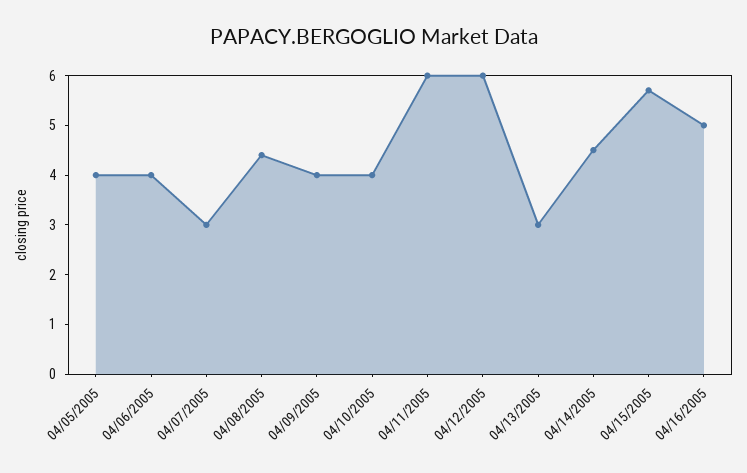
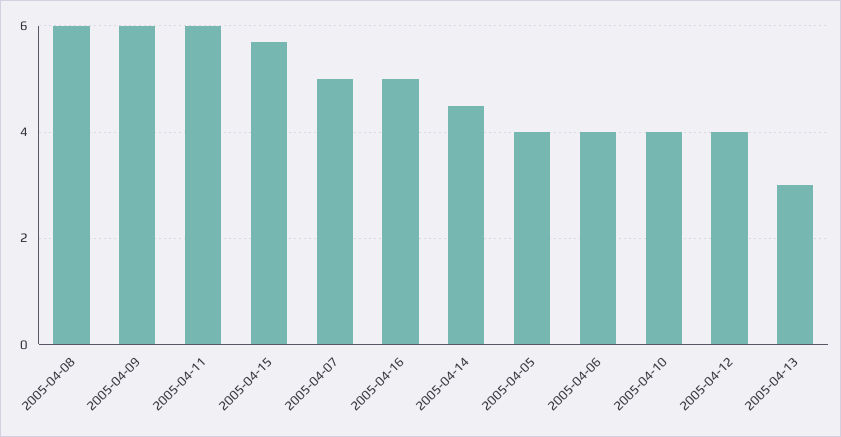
04/07/2005: 3 -> 5
04/08/2005: 4.5 -> 6
04/09/2005: 4 -> 6
04/12/2005: 6 -> 4

